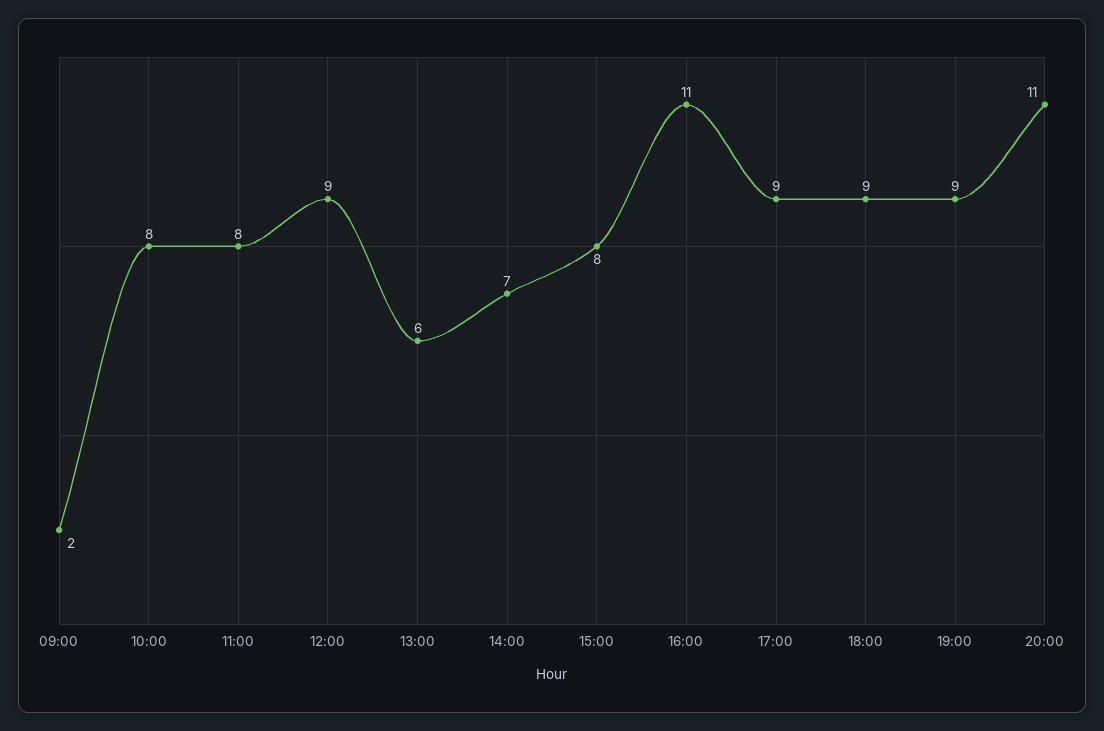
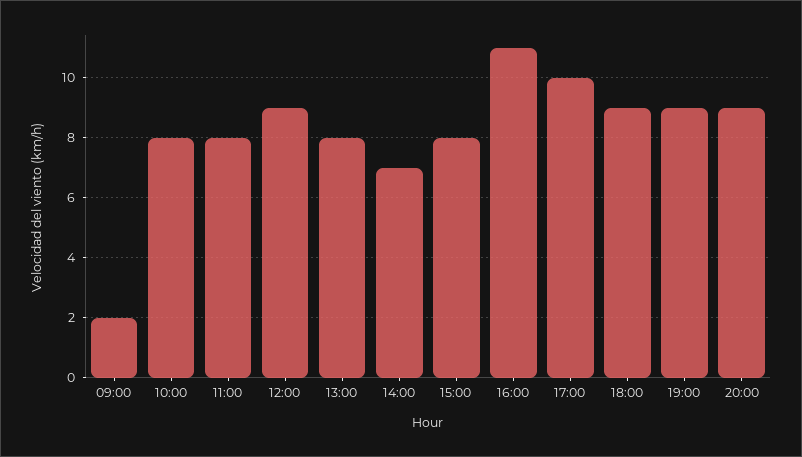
13:00: 6 -> 8
17:00: 9 -> 10
20:00: 11 -> 9

